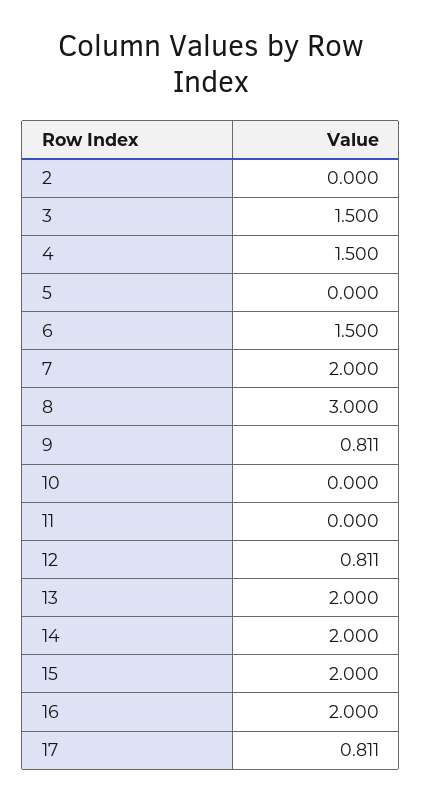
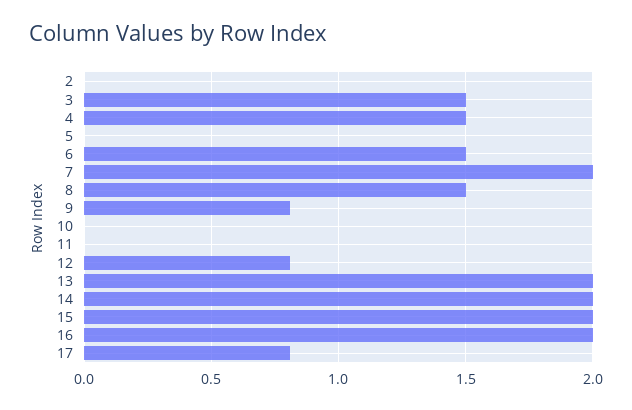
8: 3 -> 1.5

